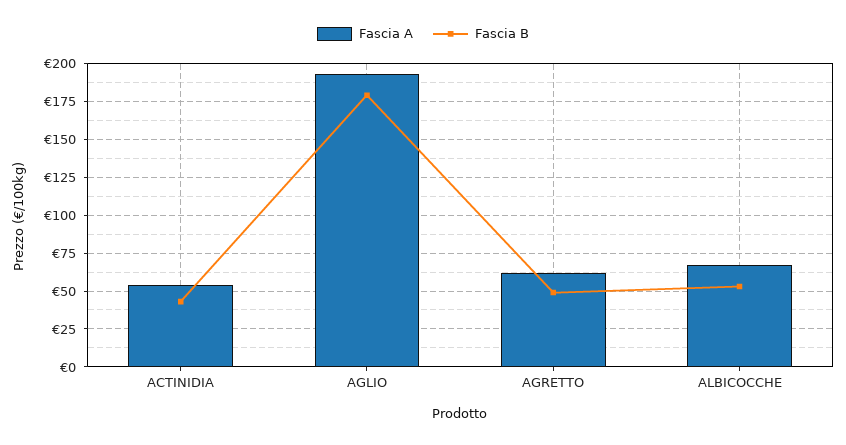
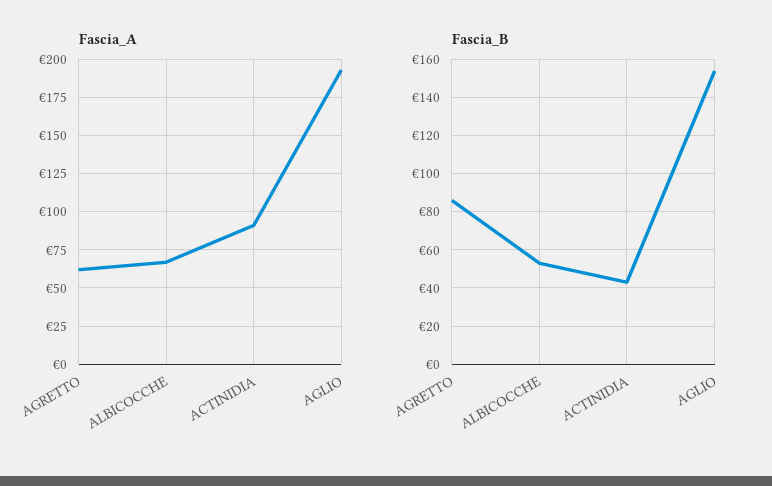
Fascia A, ACTINIDIA: 55 -> 90
Fascia B, AGLIO: 180 -> 155
Fascia B, AGRETTO: 50 -> 85

